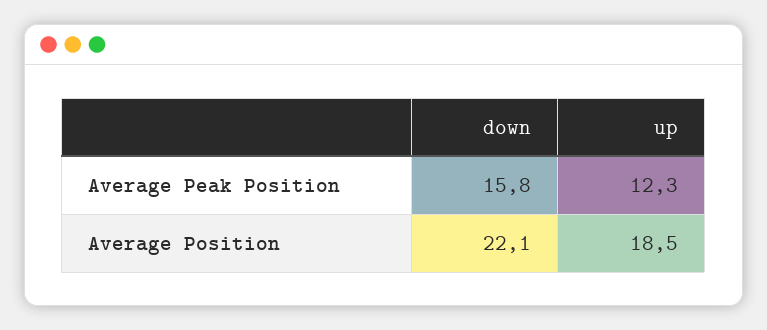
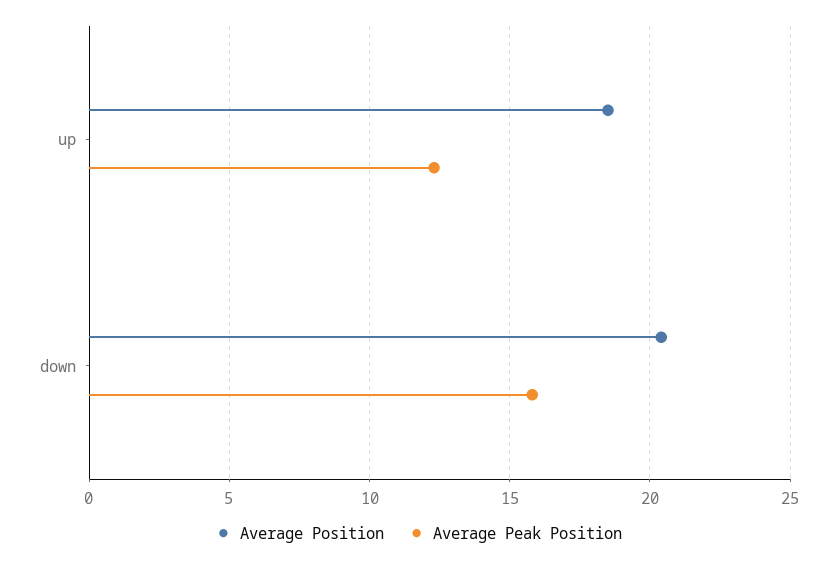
Average Position, down: 22.1 -> 20.5

